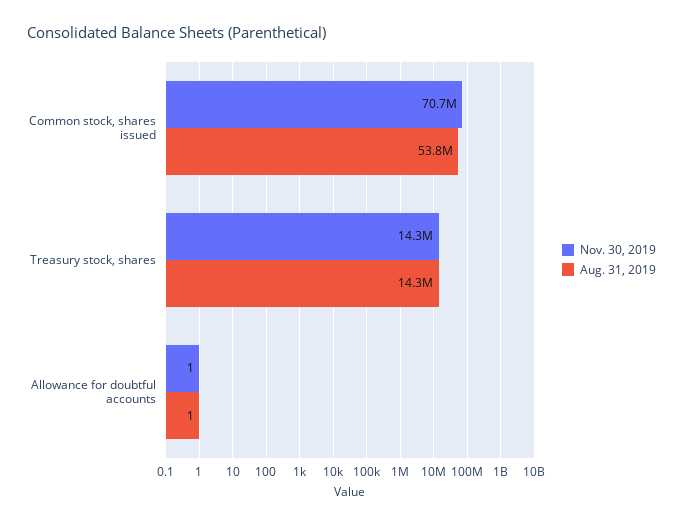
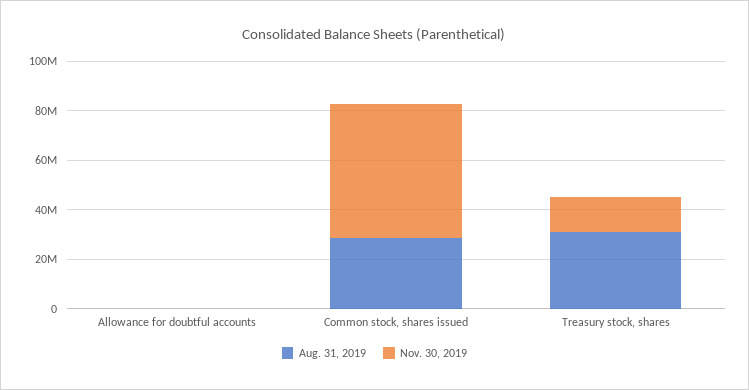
Nov. 30, 2019, Common stock, shares issued: 70700000 -> 55000000
Aug. 31, 2019, Common stock, shares issued: 53800000 -> 30000000
Aug. 31, 2019, Treasury stock, shares: 14300000 -> 30000000

